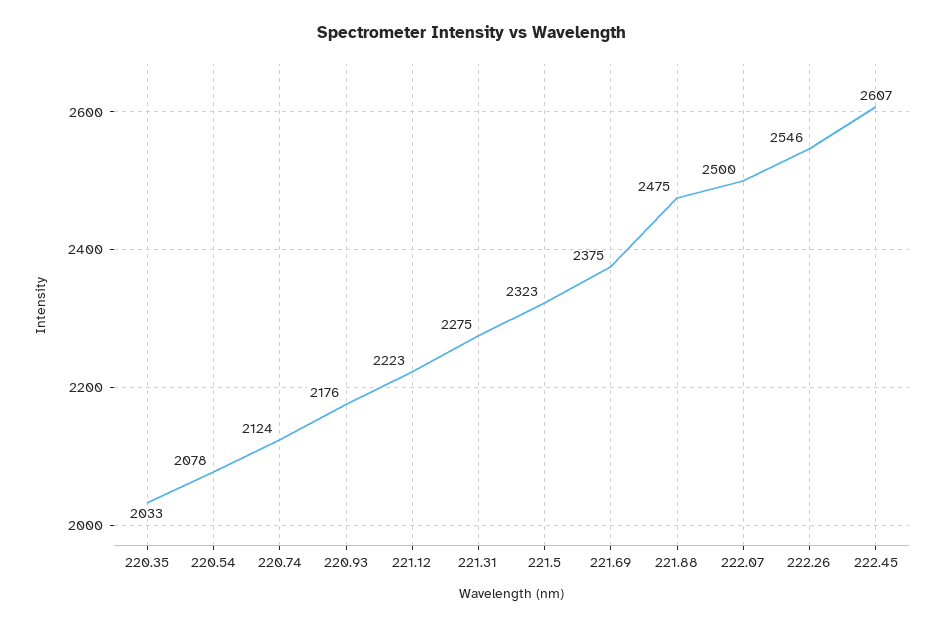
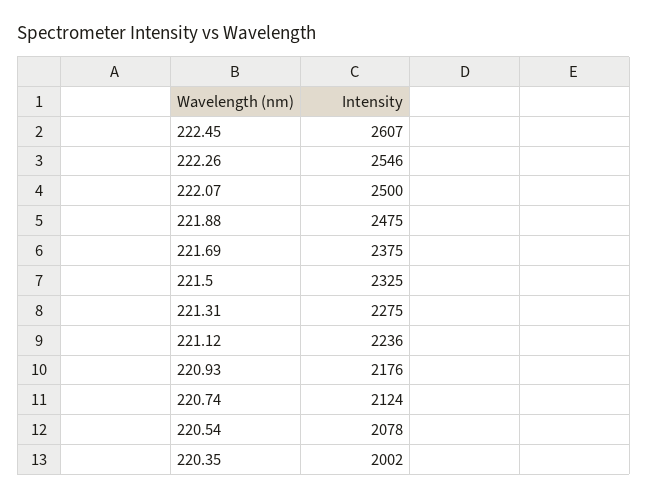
220.35: 2033 -> 2002
221.12: 2223 -> 2236
221.5: 2323 -> 2325

